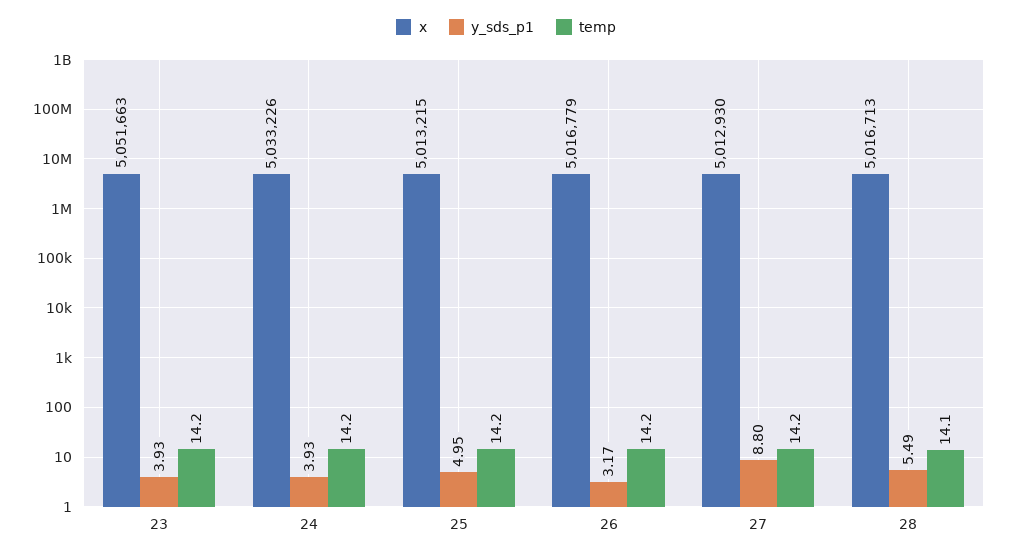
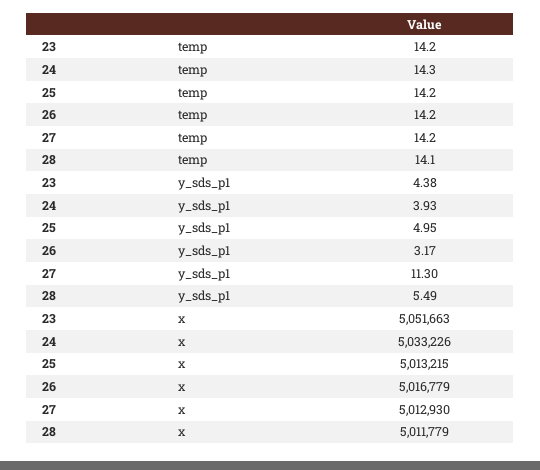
y_sds_p1, 23: 3.93 -> 4.38
temp, 24: 14.2 -> 14.3
y_sds_p1, 27: 8.8 -> 11.3
x, 28: 5016713 -> 5011779

